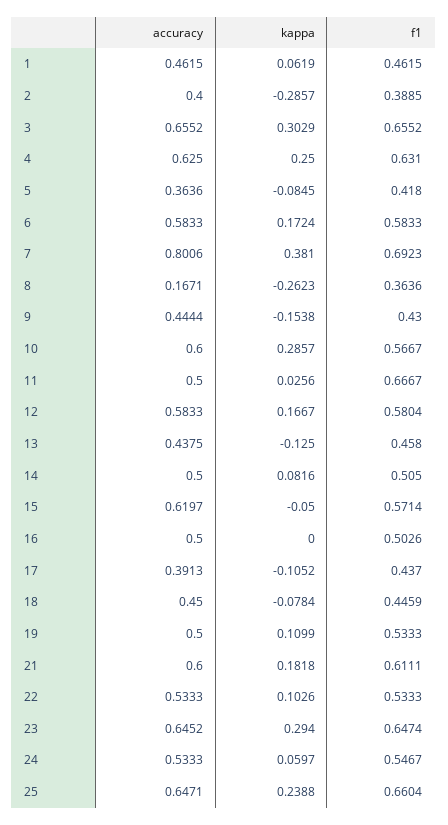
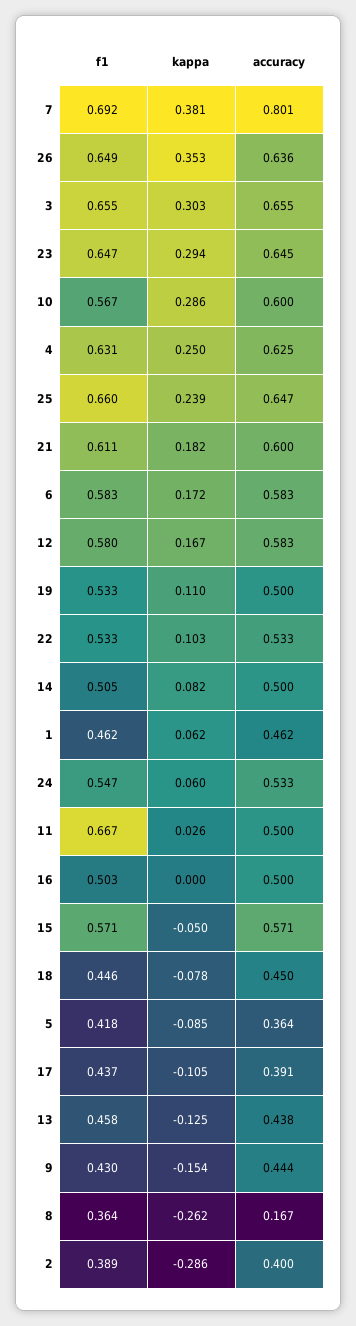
accuracy, 15: 0.6197 -> 0.571
f1, 26: none -> 0.649
kappa, 26: none -> 0.353
accuracy, 26: none -> 0.636

